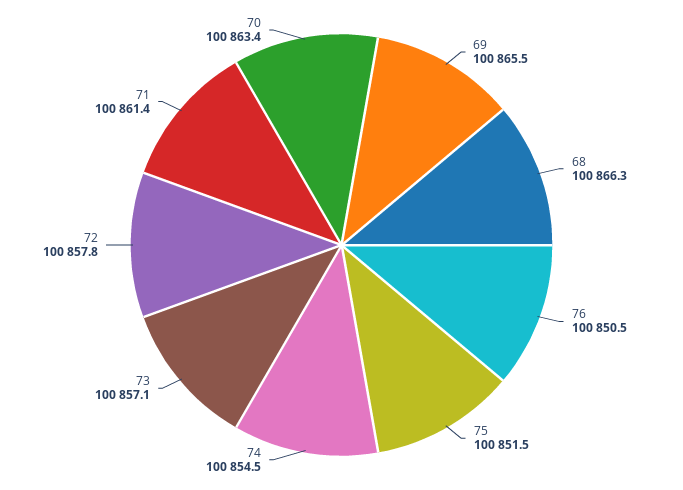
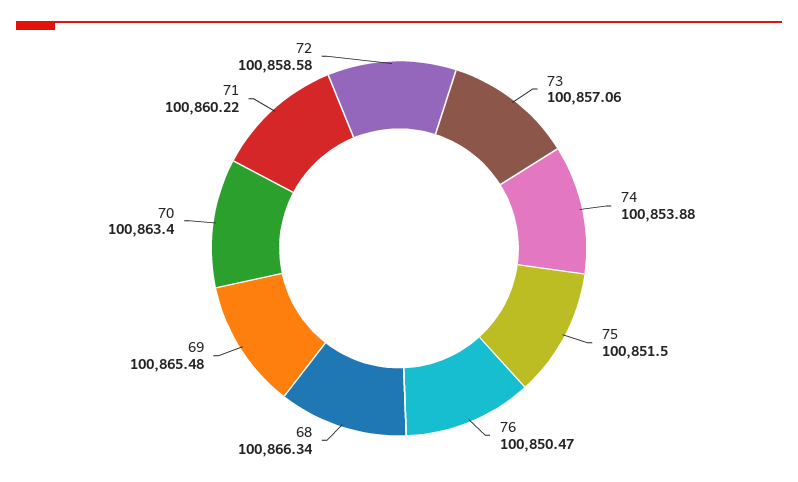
74: 100854.5 -> 100853.88
72: 100857.8 -> 100858.58
71: 100861.4 -> 100860.22

